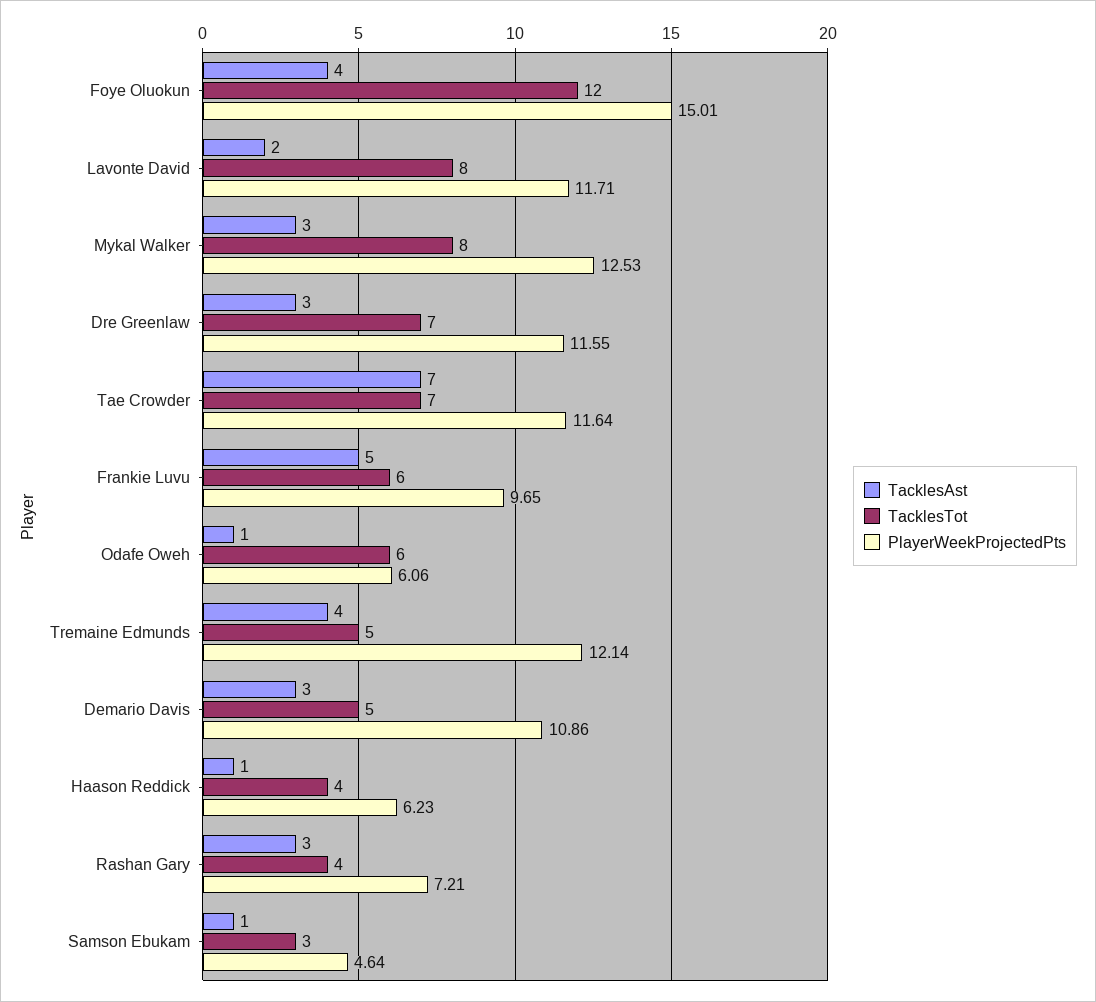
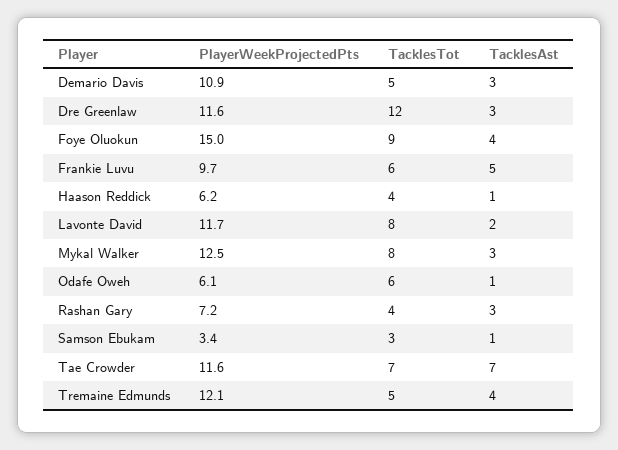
TacklesTot, Foye Oluokun: 12 -> 9
TacklesTot, Dre Greenlaw: 7 -> 12
PlayerWeekProjectedPts, Samson Ebukam: 4.64 -> 3.4

